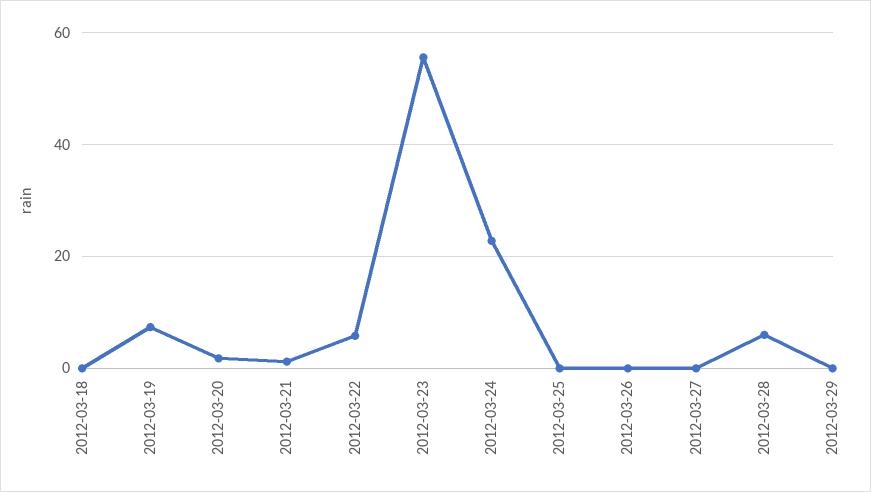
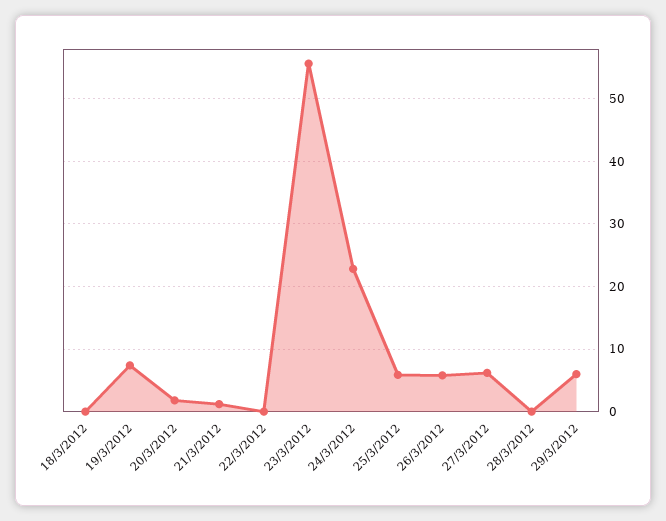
2012-03-22: 6 -> 0
2012-03-25: 0 -> 6
2012-03-26: 0 -> 6
2012-03-27: 0 -> 6
2012-03-28: 6 -> 0
2012-03-29: 0 -> 6

